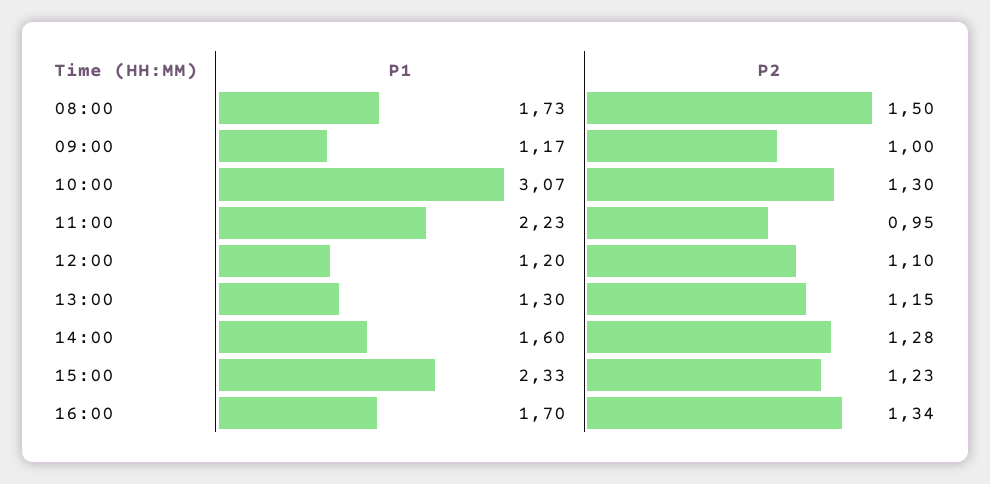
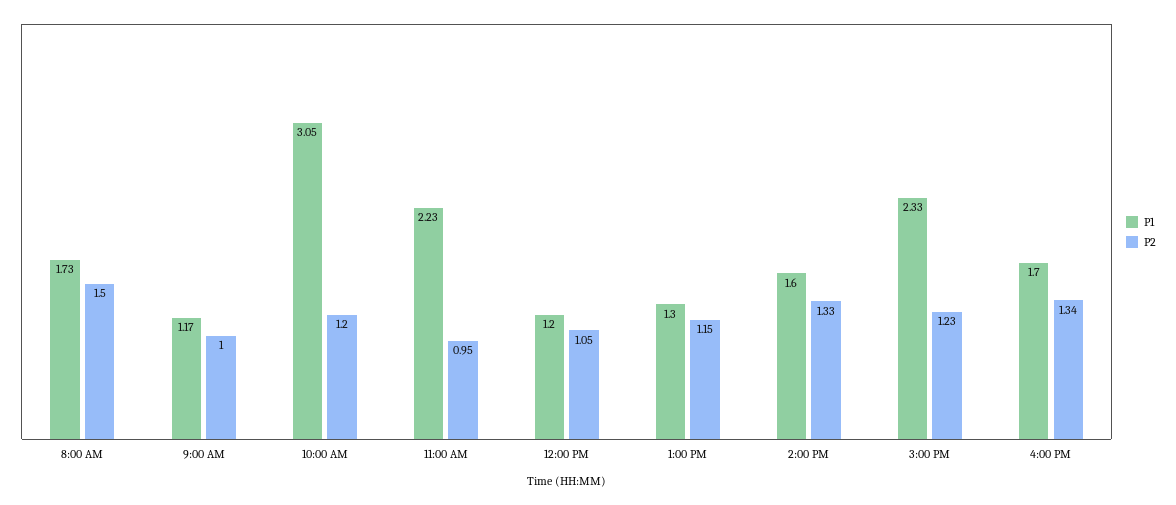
P1, 10:00: 3.07 -> 3.05
P2, 10:00: 1.3 -> 1.2
P2, 12:00: 1.1 -> 1.05
P2, 14:00: 1.28 -> 1.33

